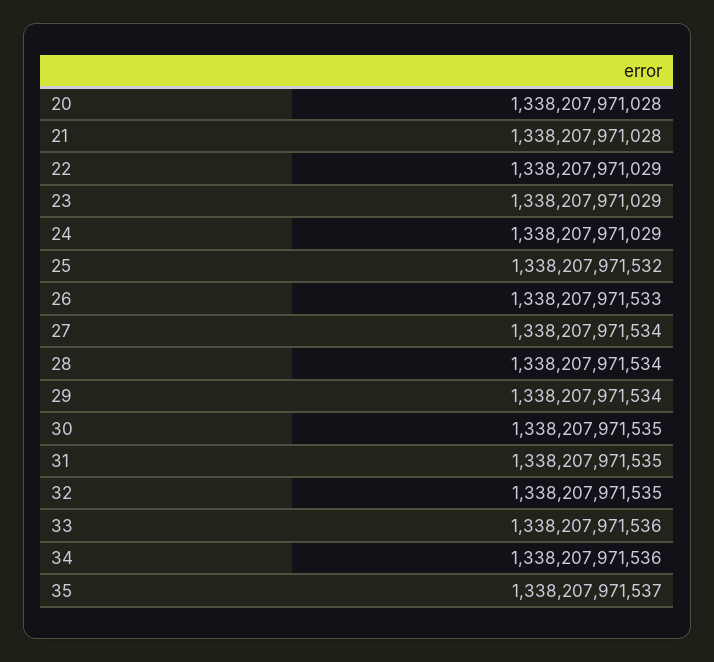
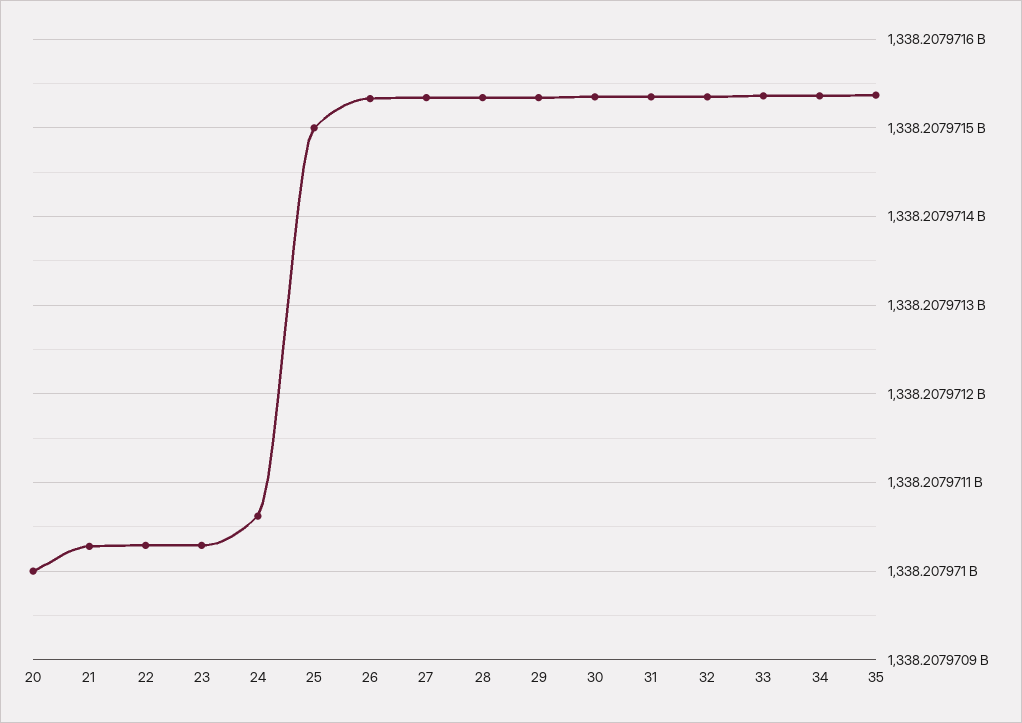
20: 1338207971028 -> 1338207971000
24: 1338207971029 -> 1338207971060
25: 1338207971532 -> 1338207971500

